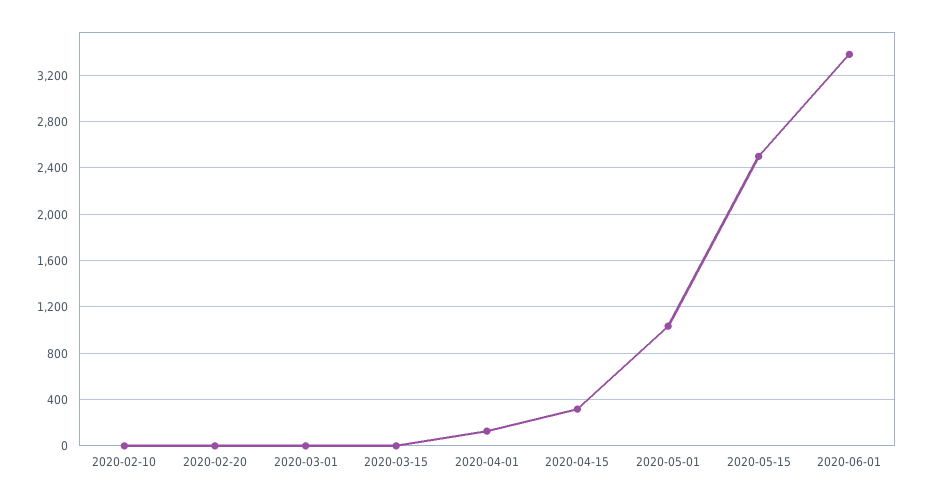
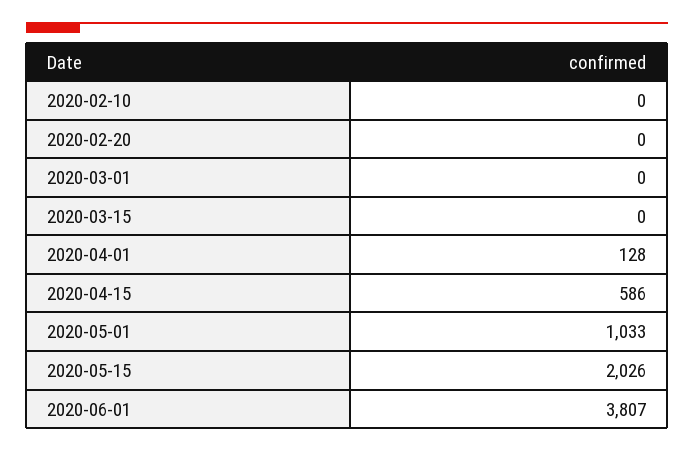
2020-04-15: 300 -> 586
2020-05-15: 2500 -> 2026
2020-06-01: 3400 -> 3807

